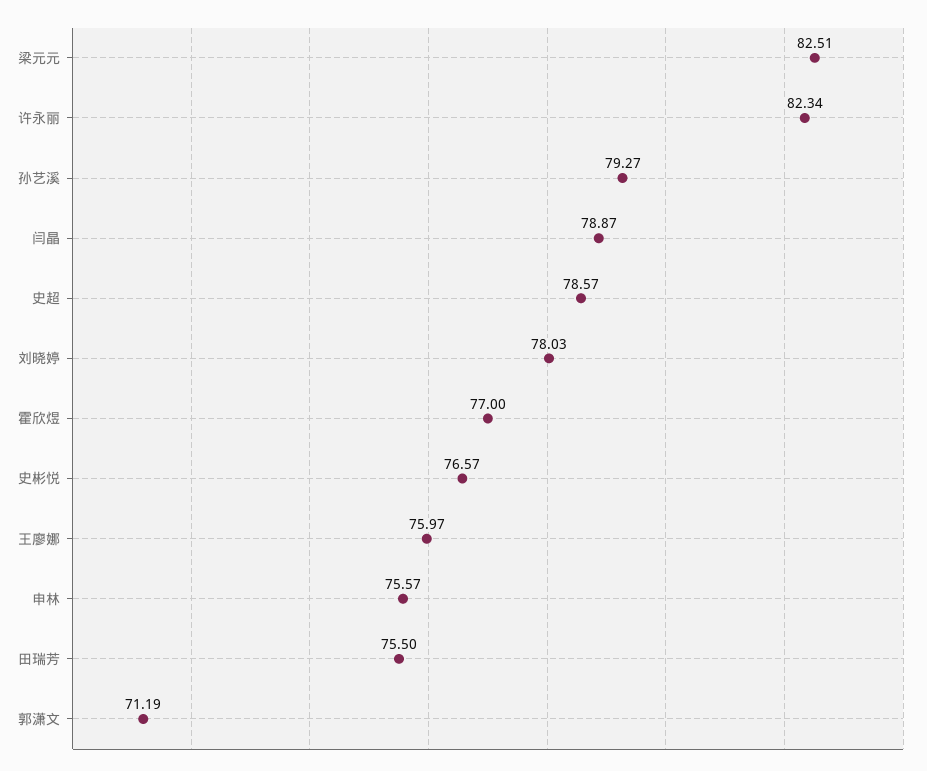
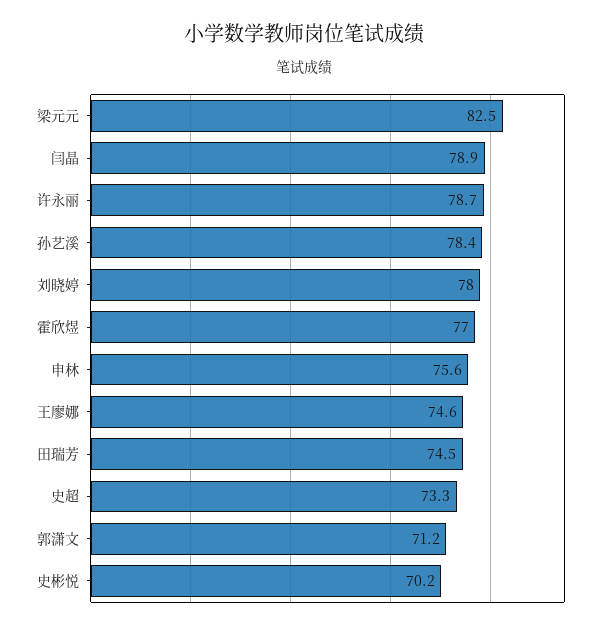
许永丽: 82.34 -> 78.7
孙艺溪: 79.27 -> 78.4
史超: 78.57 -> 73.3
史彬悦: 76.57 -> 70.2
王廖娜: 75.97 -> 74.6
田瑞芳: 75.5 -> 74.5

